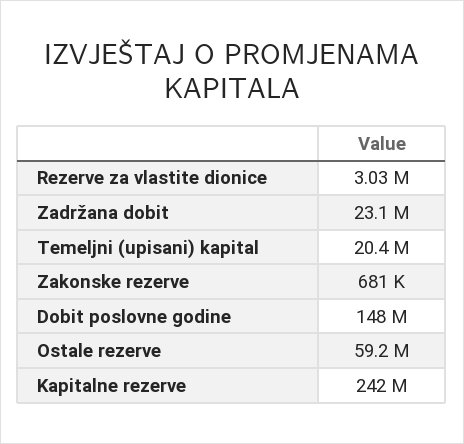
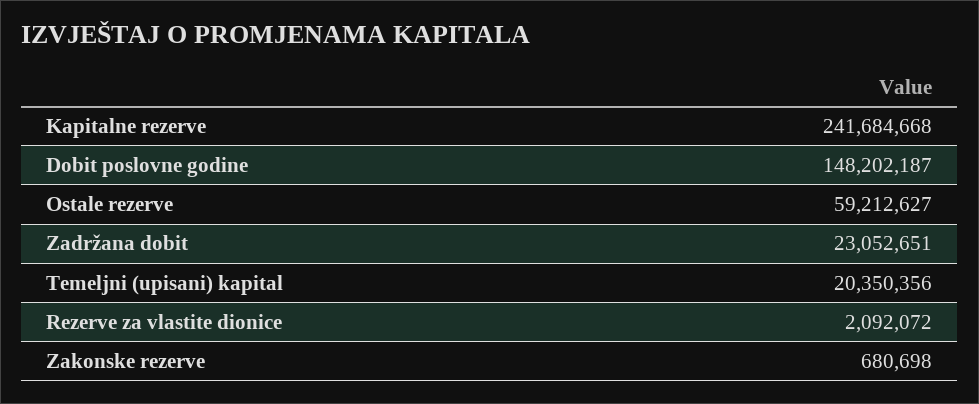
Rezerve za vlastite dionice: 3030000 -> 2092072

